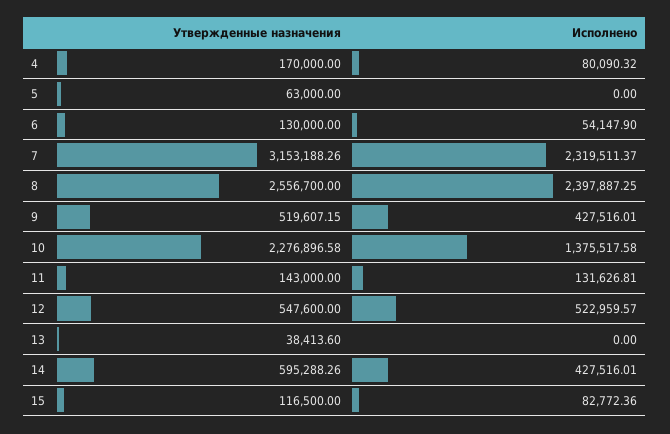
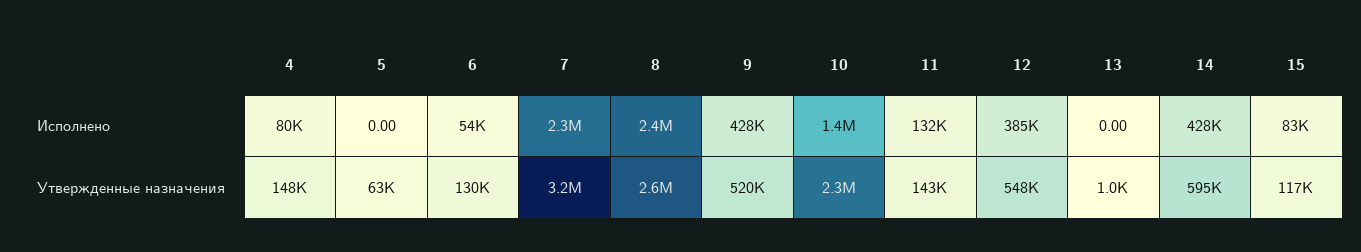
Утвержденные назначения, 4: 170000 -> 148000
Исполнено, 12: 522959.57 -> 385000
Утвержденные назначения, 13: 38413.6 -> 1000

